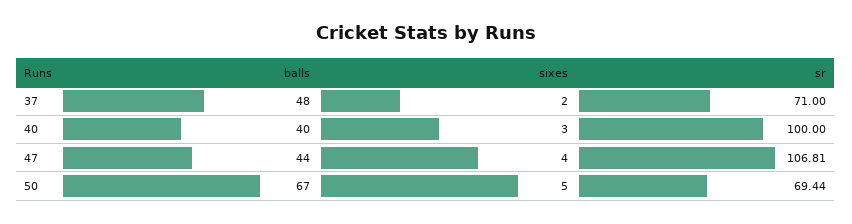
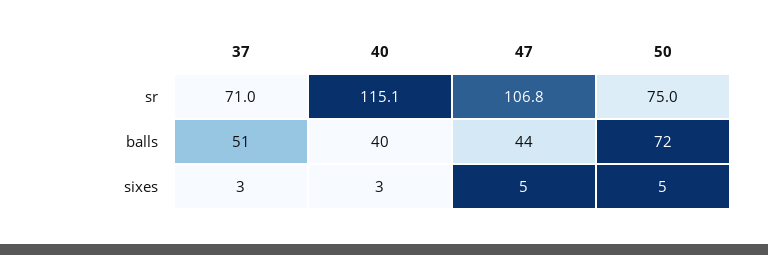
balls, 37: 48 -> 51
sixes, 37: 2 -> 3
sr, 40: 100 -> 115.1
sixes, 47: 4 -> 5
balls, 50: 67 -> 72
sr, 50: 69.44 -> 75

